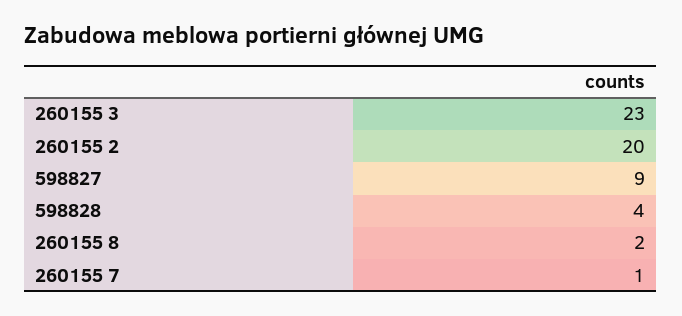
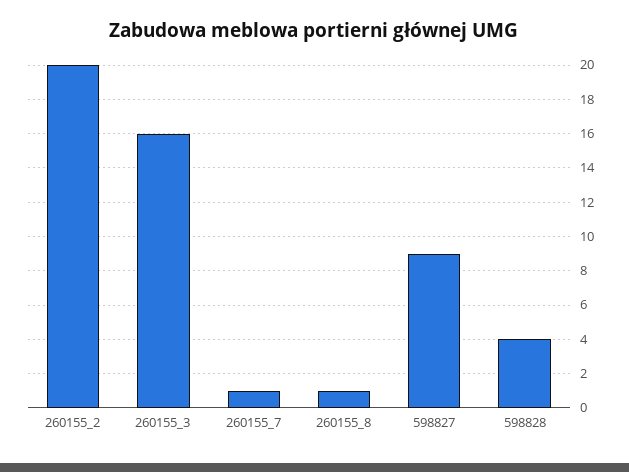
260155 3: 23 -> 16
260155 8: 2 -> 1

